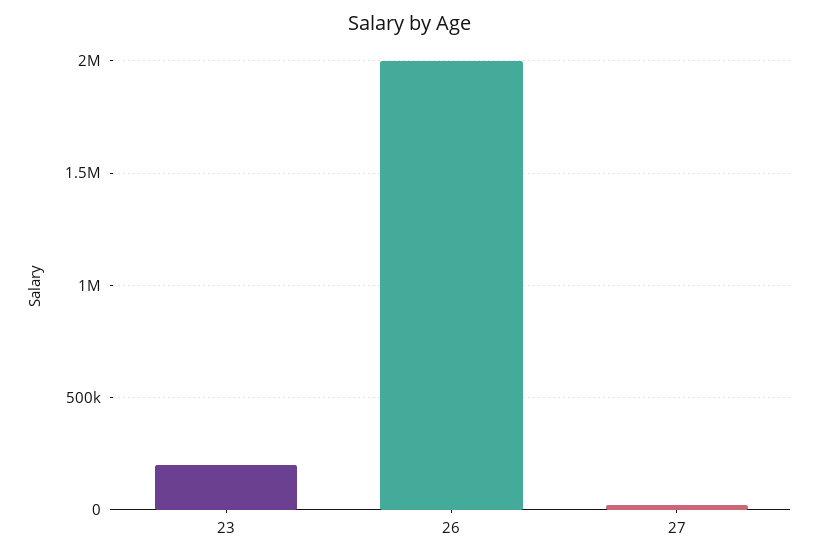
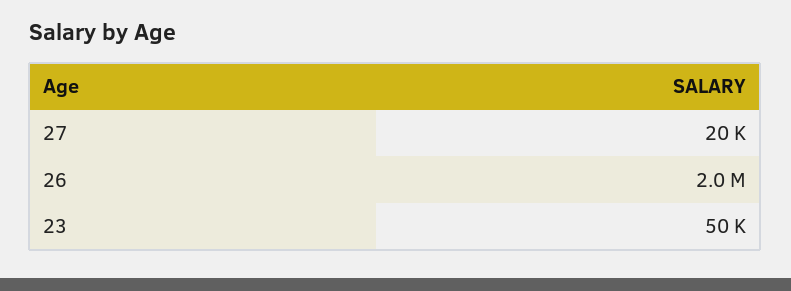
23: 200000 -> 50000

